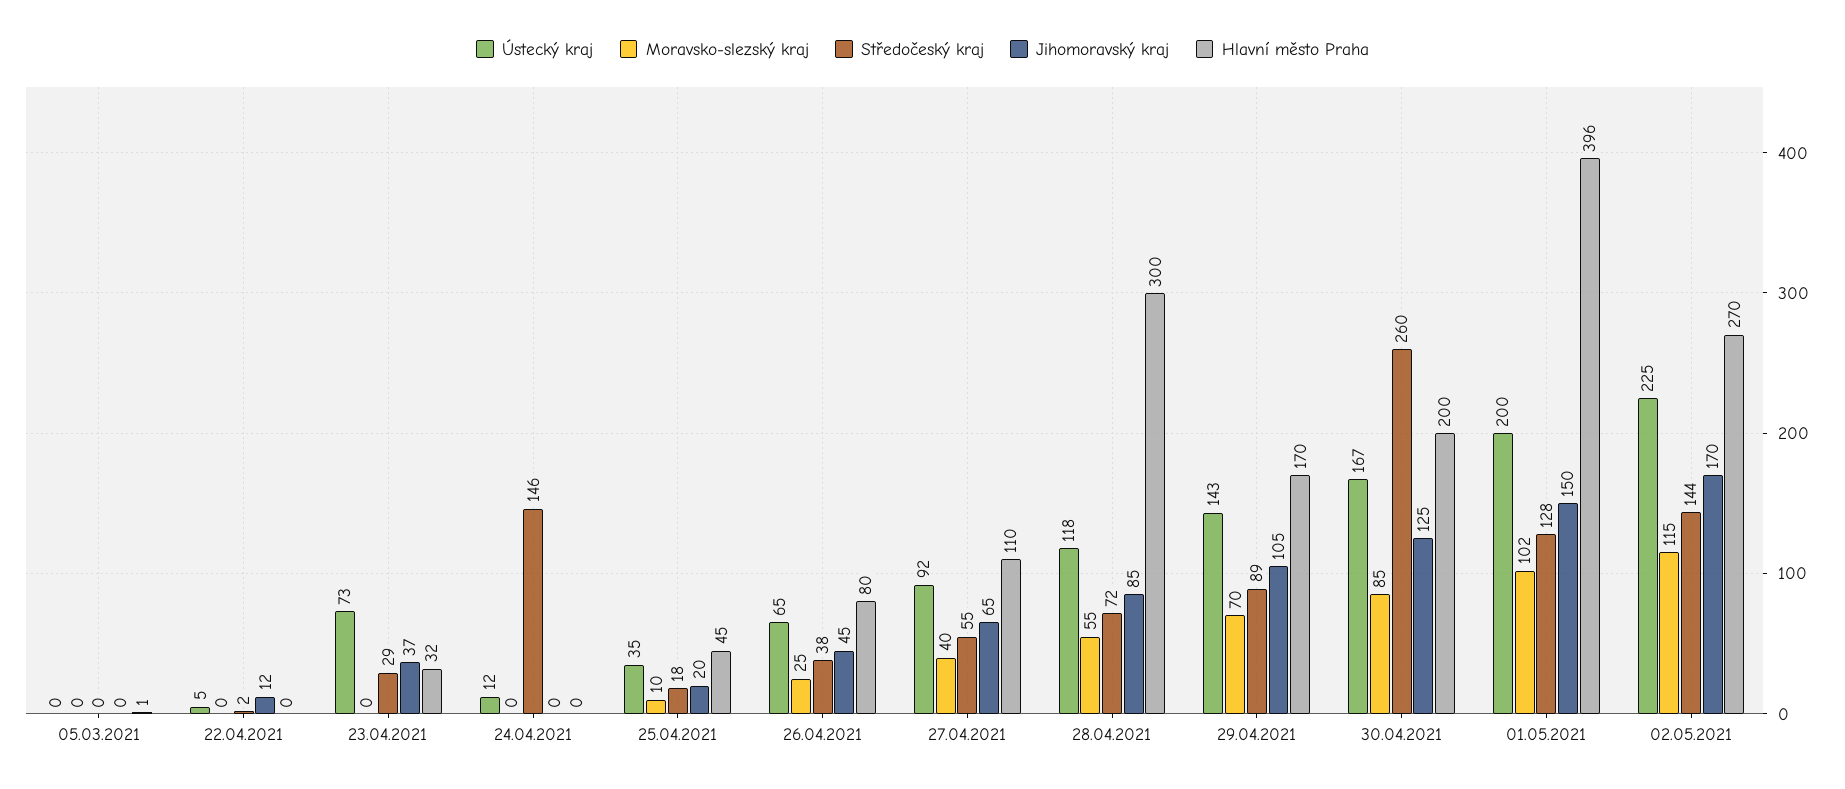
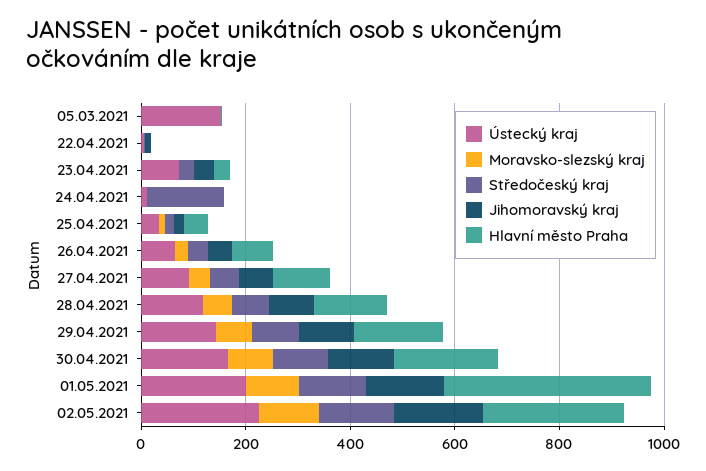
Ústecký kraj, 05.03.2021: 0 -> 150
Hlavní město Praha, 28.04.2021: 300 -> 150
Středočeský kraj, 30.04.2021: 260 -> 100

